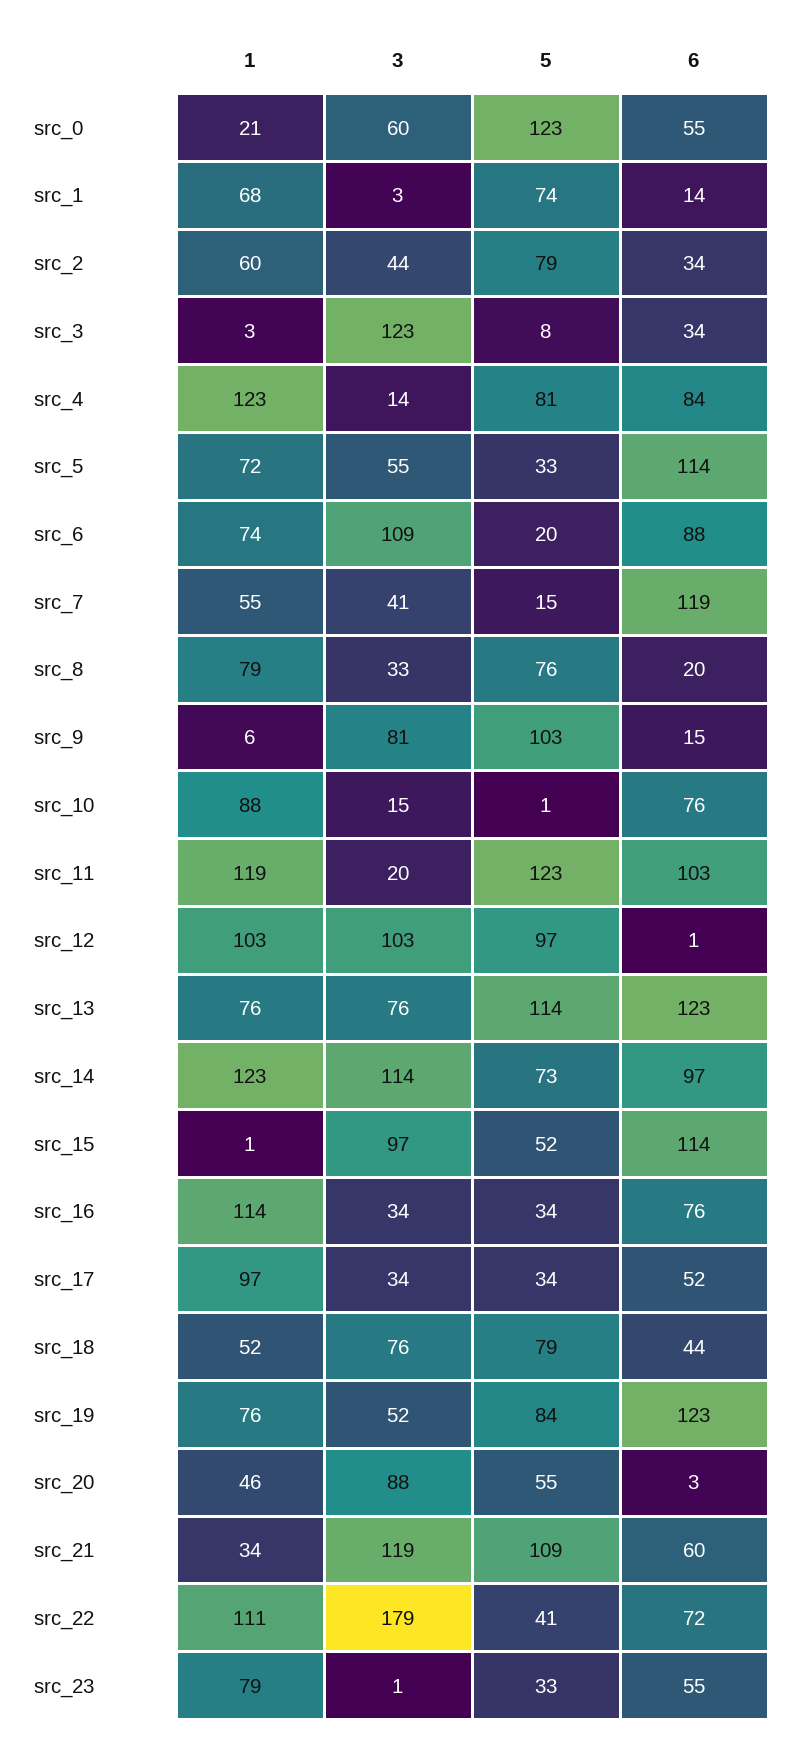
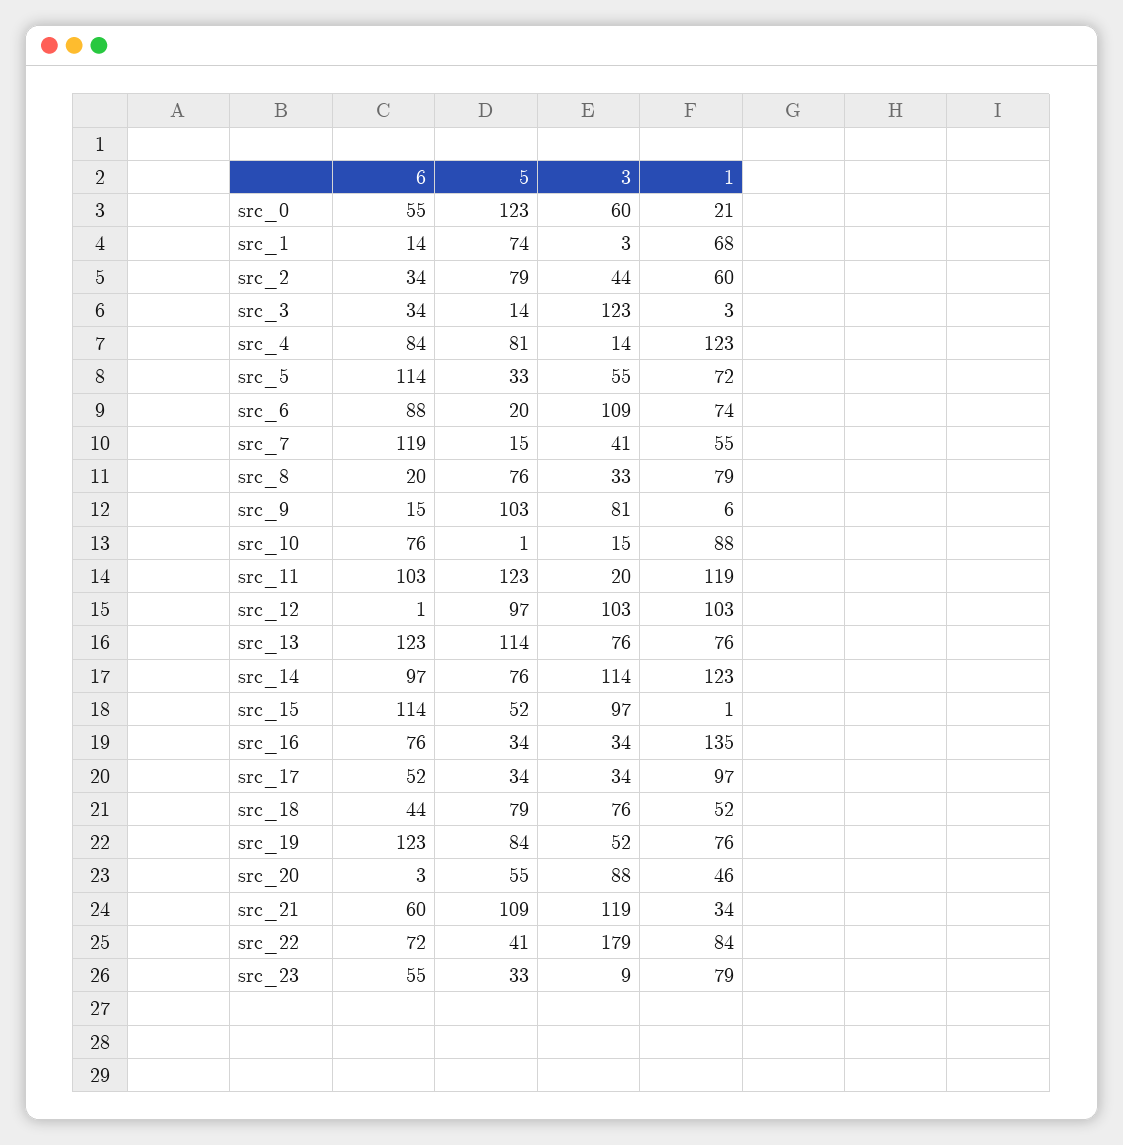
5, src_3: 8 -> 14
5, src_14: 73 -> 76
1, src_16: 114 -> 135
1, src_22: 111 -> 84
3, src_23: 1 -> 9

